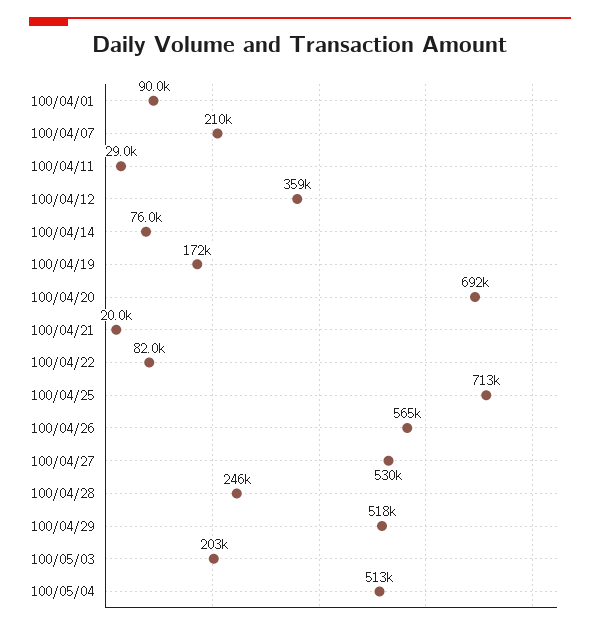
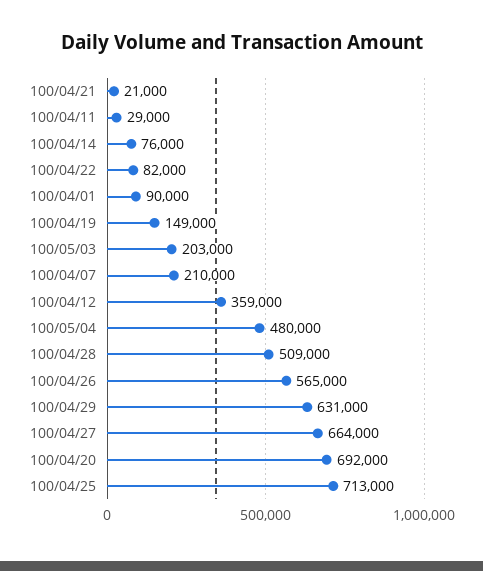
100/04/19: 172000 -> 149000
100/04/21: 20000 -> 21000
100/04/27: 530000 -> 664000
100/04/28: 246000 -> 509000
100/04/29: 518000 -> 631000
100/05/04: 513000 -> 480000

